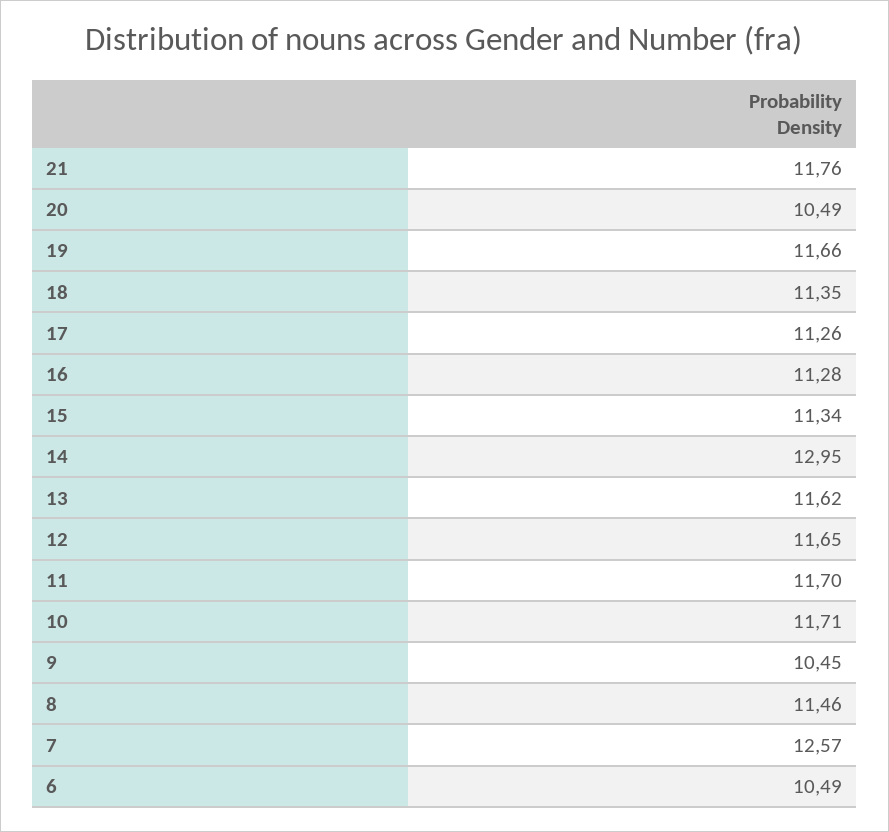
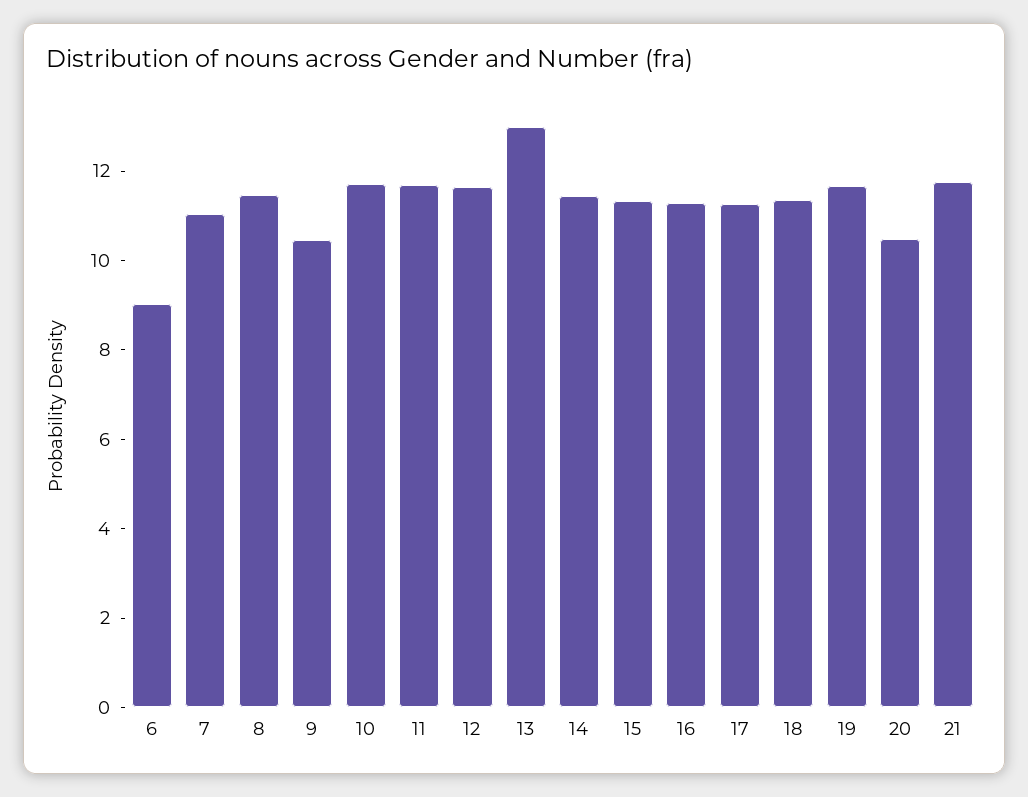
14: 12.95 -> 11.5
13: 11.62 -> 13
7: 12.57 -> 11
6: 10.49 -> 9

